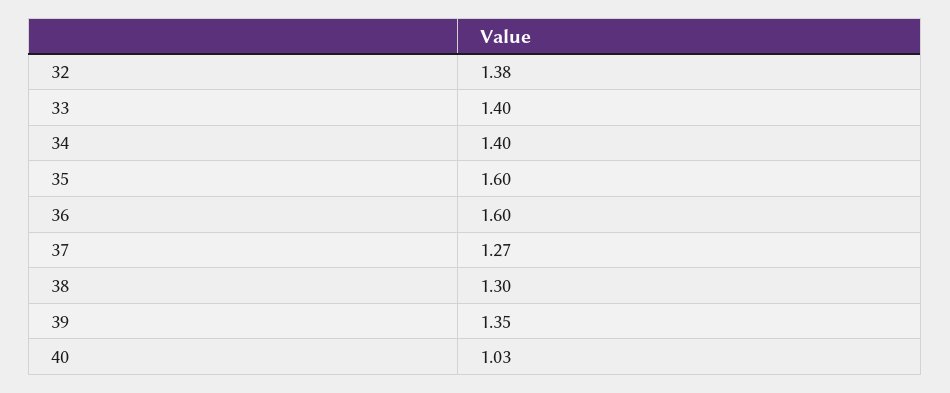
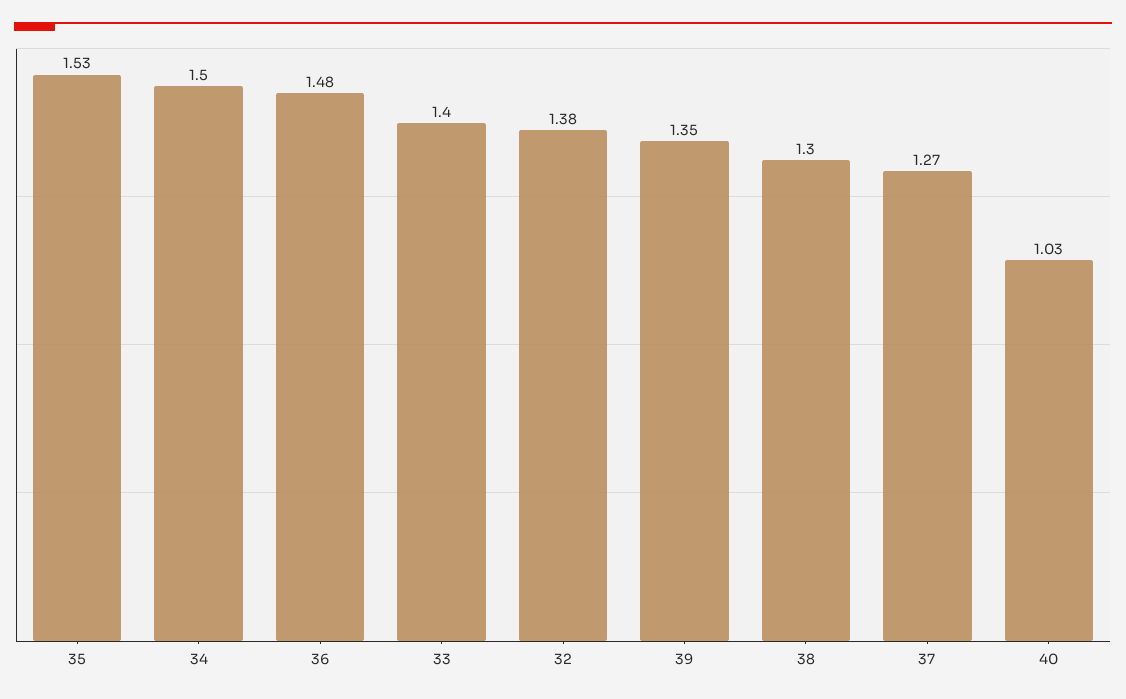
34: 1.4 -> 1.5
35: 1.6 -> 1.53
36: 1.6 -> 1.48

